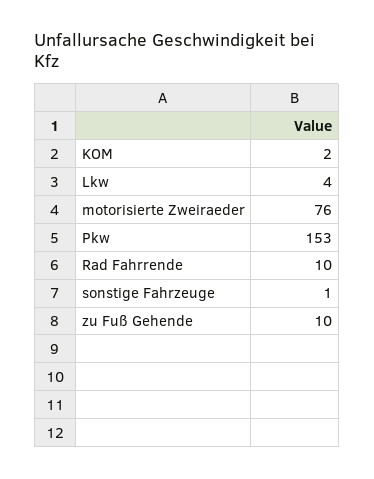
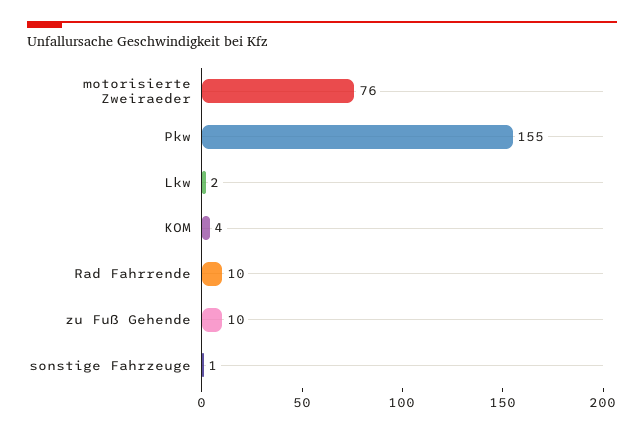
KOM: 2 -> 4
Lkw: 4 -> 2
Pkw: 153 -> 155

